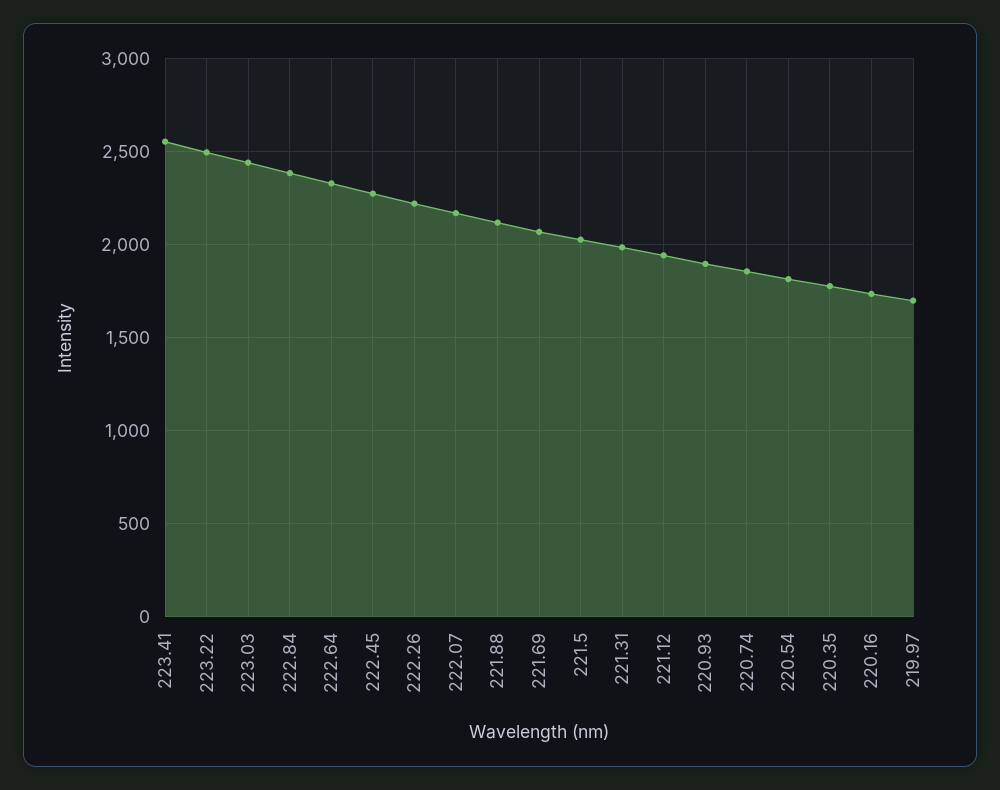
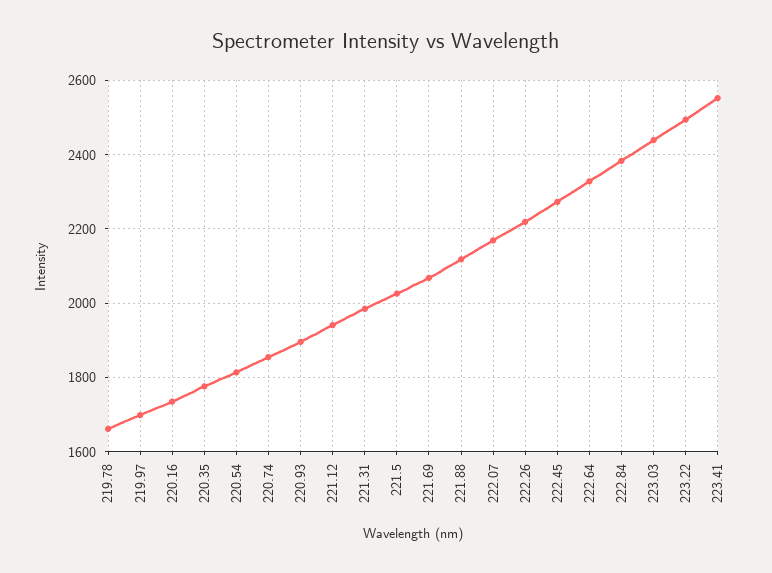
219.78: none -> 1660

